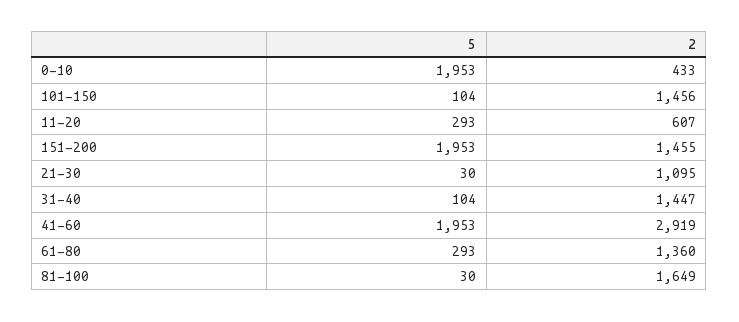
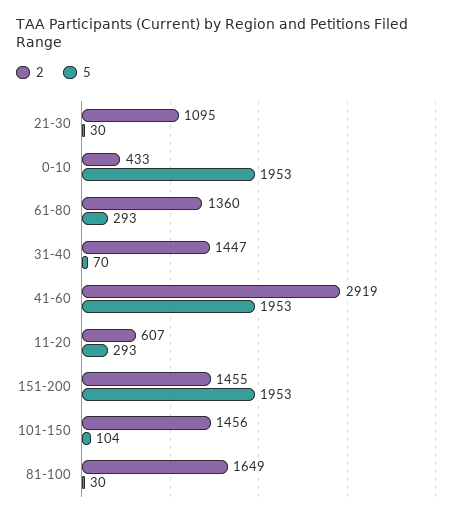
5, 31-40: 104 -> 70

